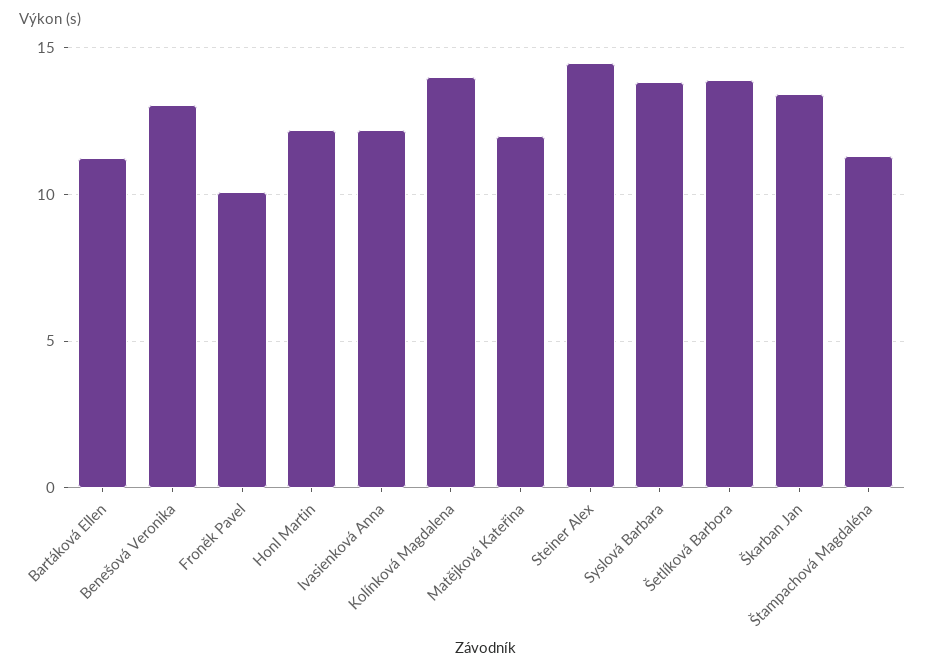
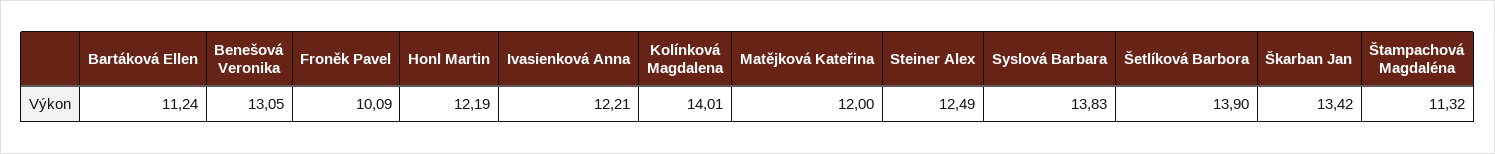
Steiner Alex: 14.5 -> 12.49

